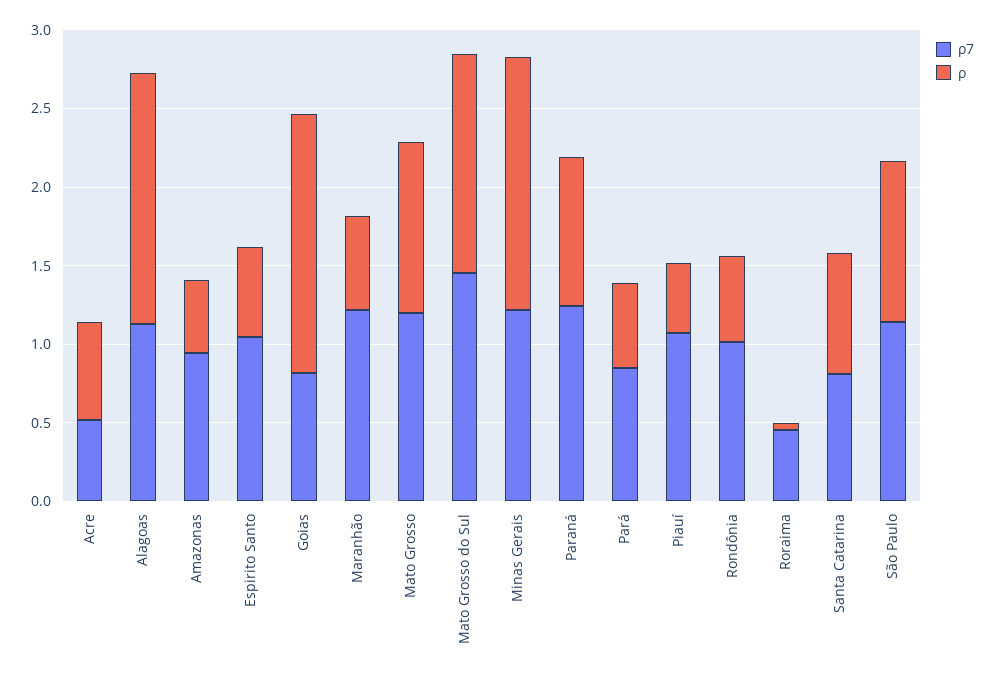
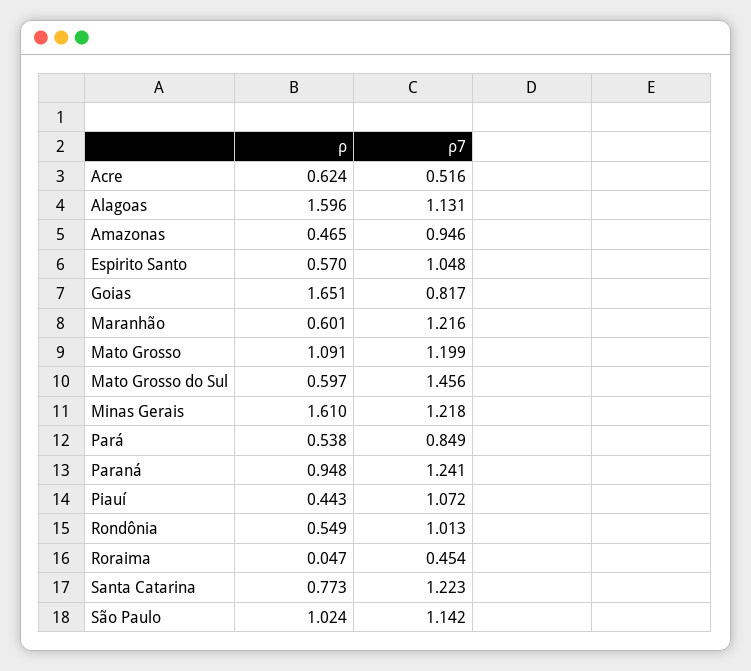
ρ, Mato Grosso do Sul: 1.4 -> 0.597
ρ7, Santa Catarina: 0.8 -> 1.223

